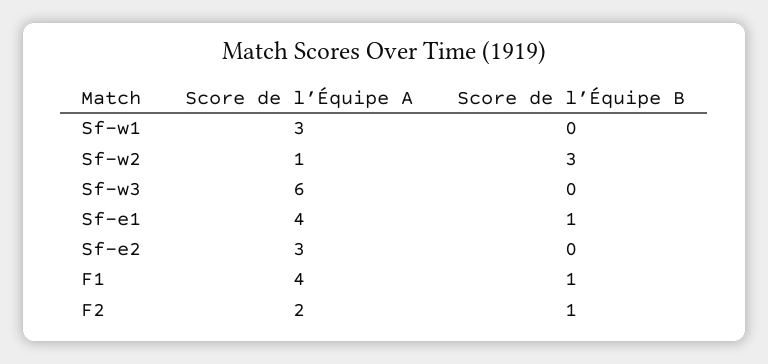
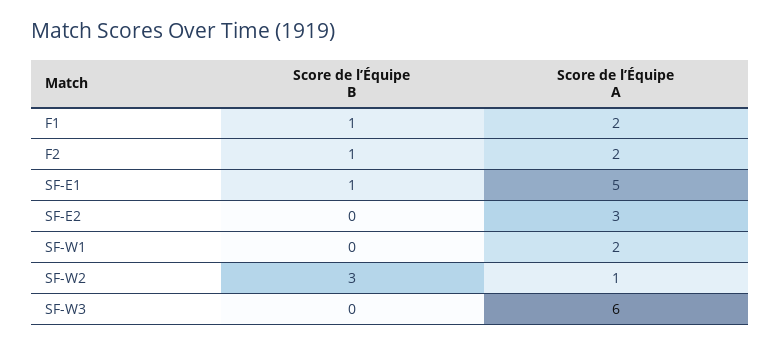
Score de l’Équipe A, Sf-w1: 3 -> 2
Score de l’Équipe A, Sf-e1: 4 -> 5
Score de l’Équipe A, F1: 4 -> 2

